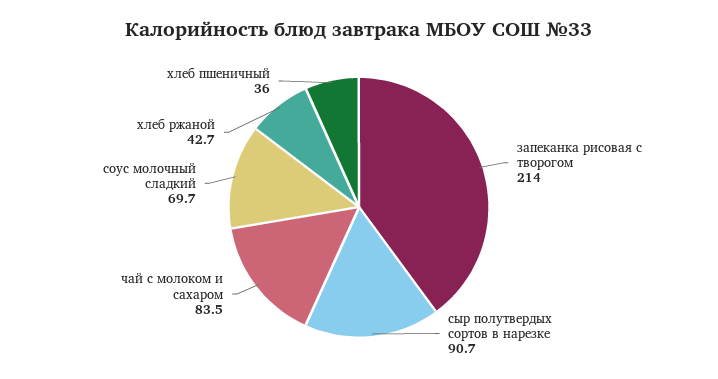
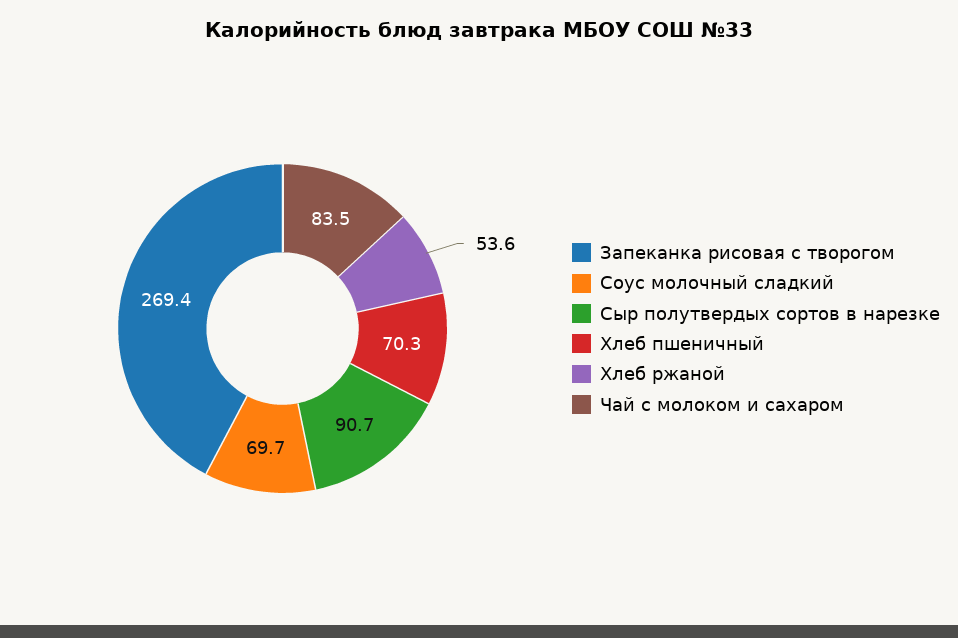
запеканка рисовая с творогом: 214 -> 269.4
хлеб ржаной: 42.7 -> 53.6
хлеб пшеничный: 36 -> 70.3

